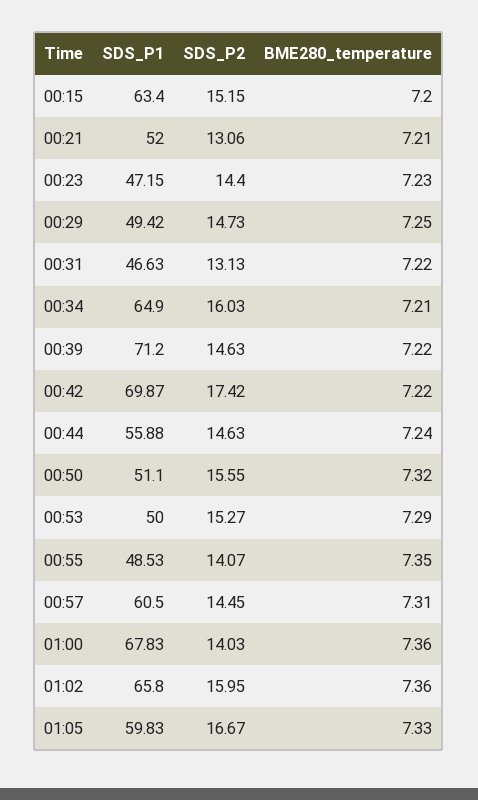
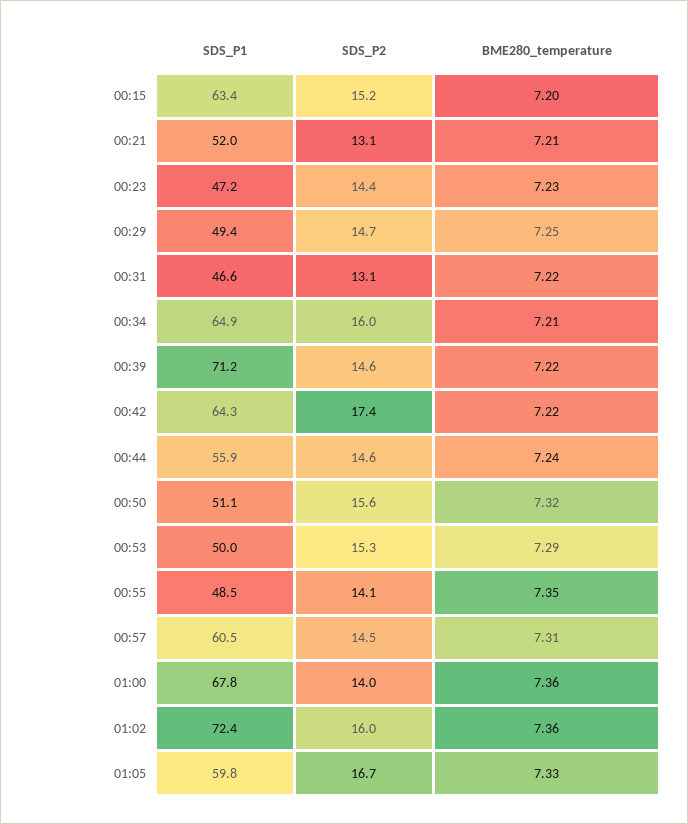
SDS_P1, 00:42: 69.87 -> 64.3
SDS_P1, 01:02: 65.8 -> 72.4

